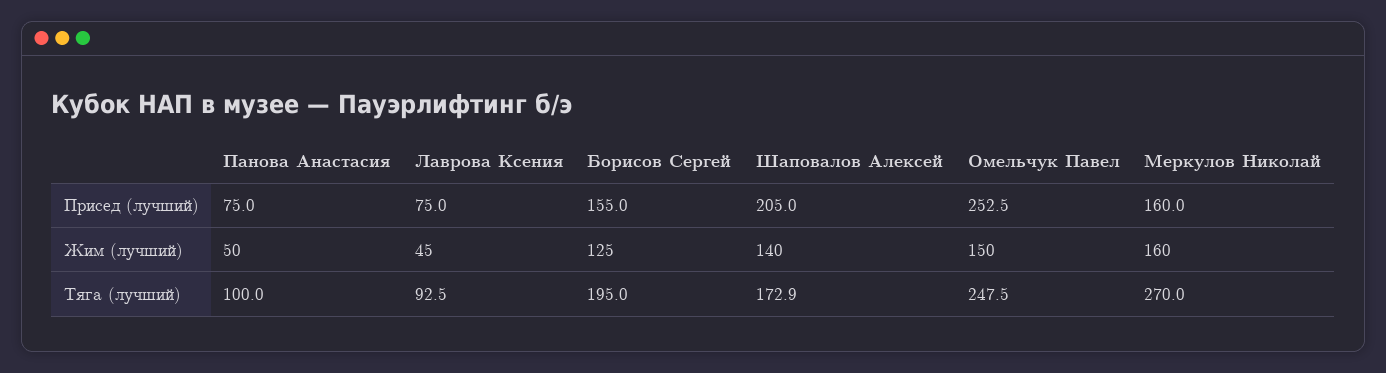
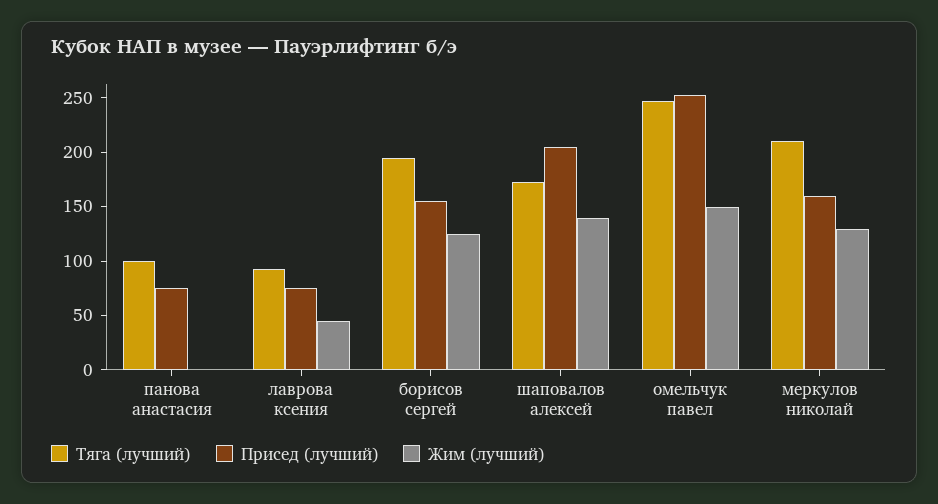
Жим (лучший), Панова Анастасия: 50 -> 0
Жим (лучший), Меркулов Николай: 160 -> 130
Тяга (лучший), Меркулов Николай: 270 -> 210

